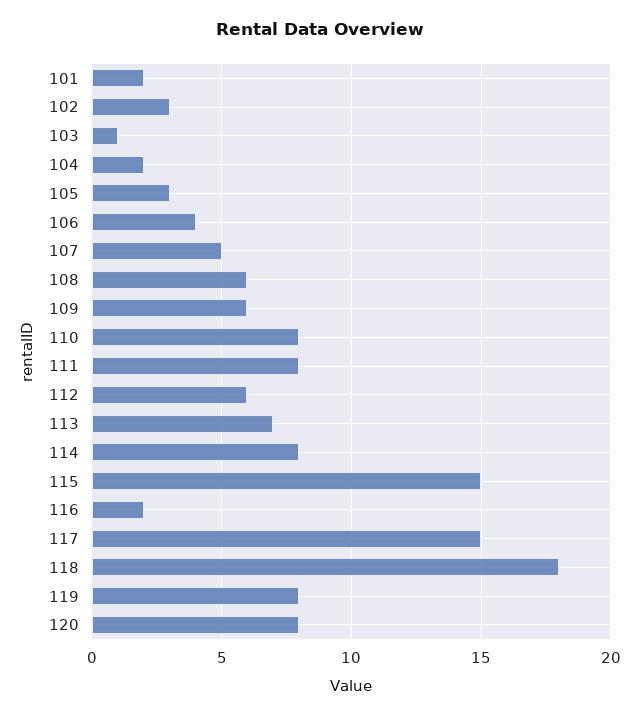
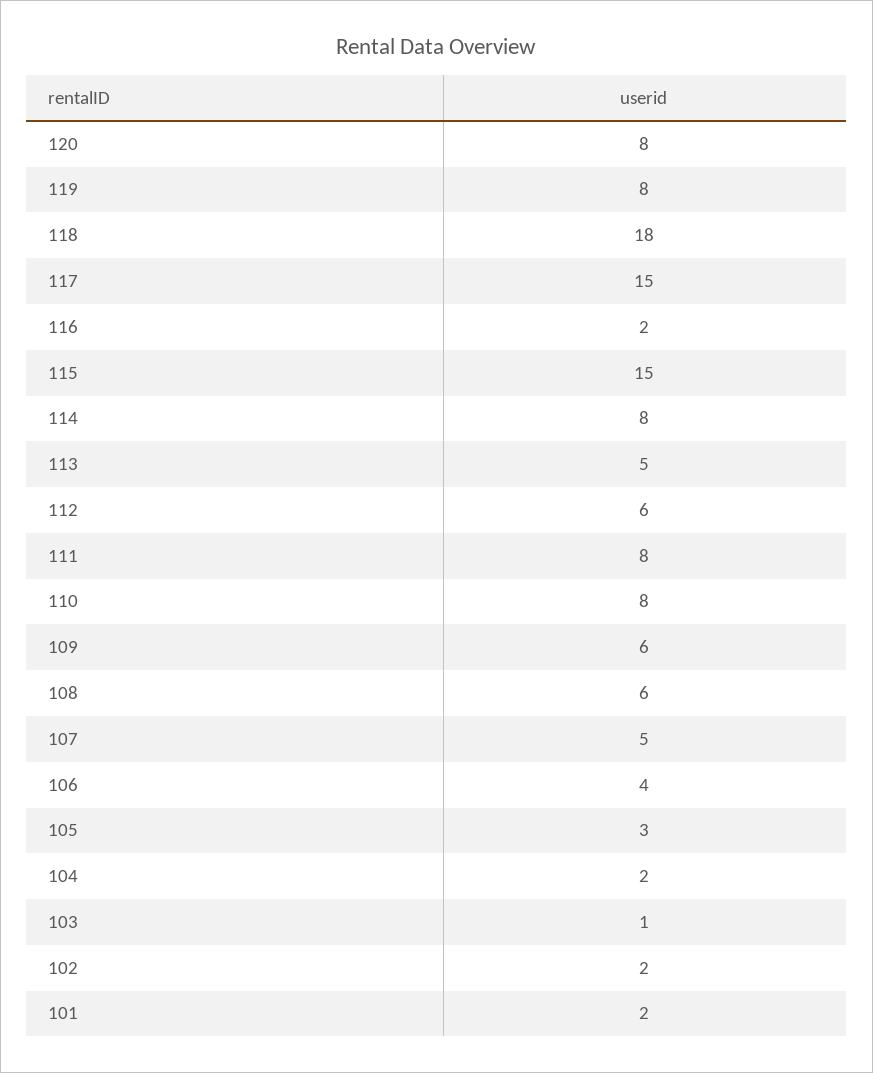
102: 3 -> 2
113: 7 -> 5

